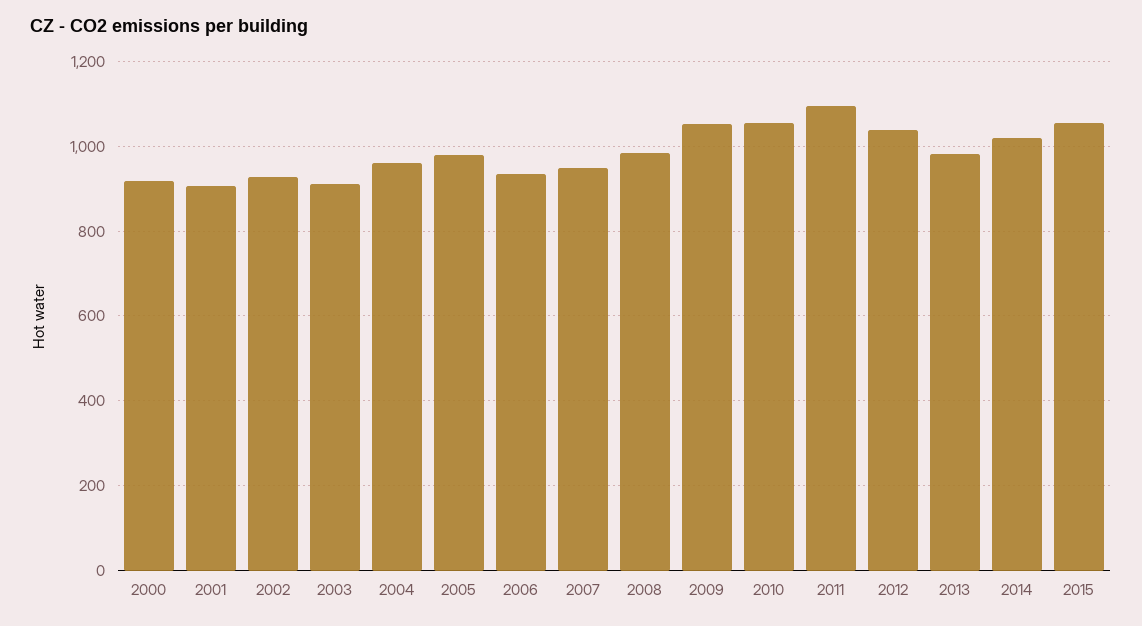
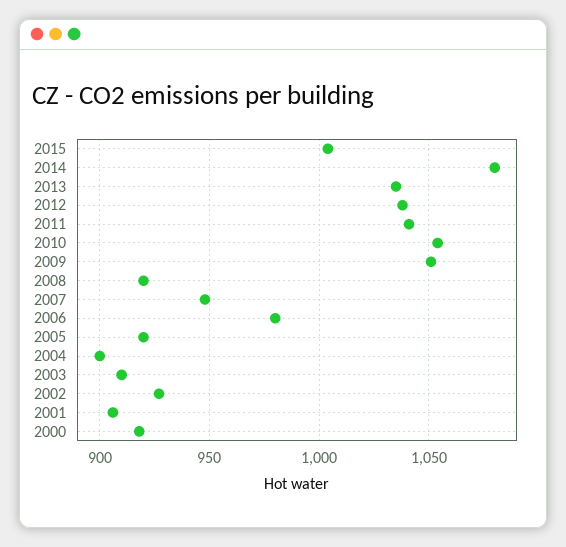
2004: 960 -> 900
2005: 980 -> 920
2006: 940 -> 980
2008: 980 -> 920
2011: 1100 -> 1040
2013: 980 -> 1035
2014: 1020 -> 1080
2015: 1060 -> 1005

